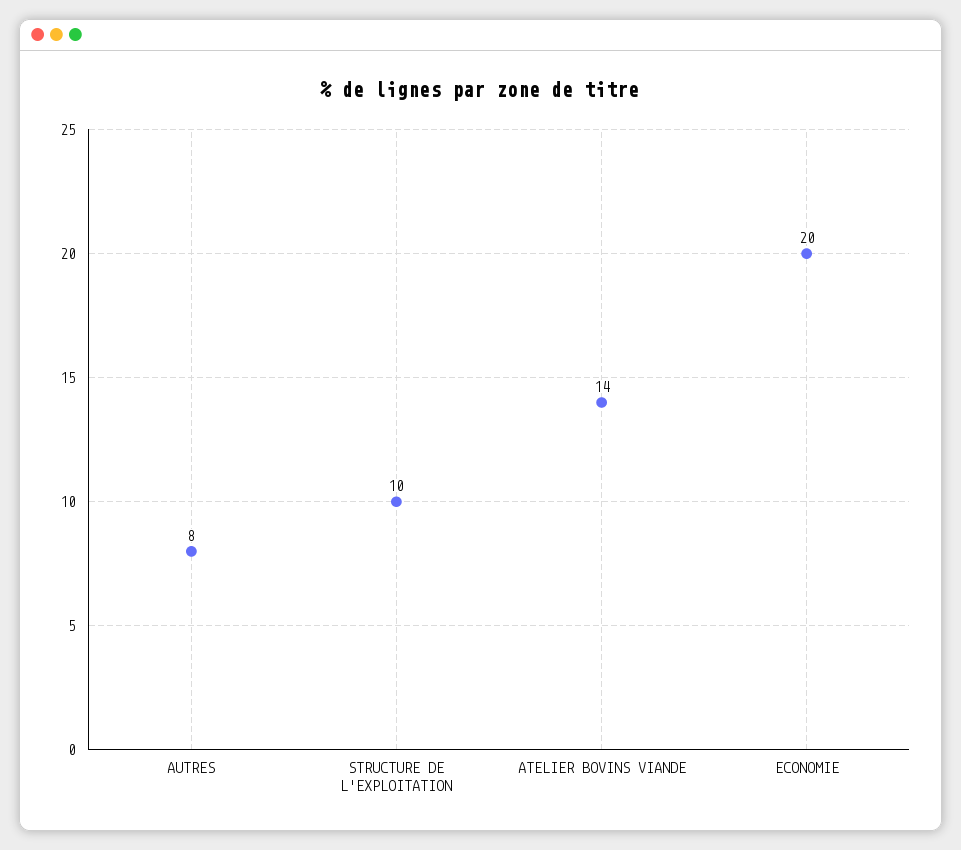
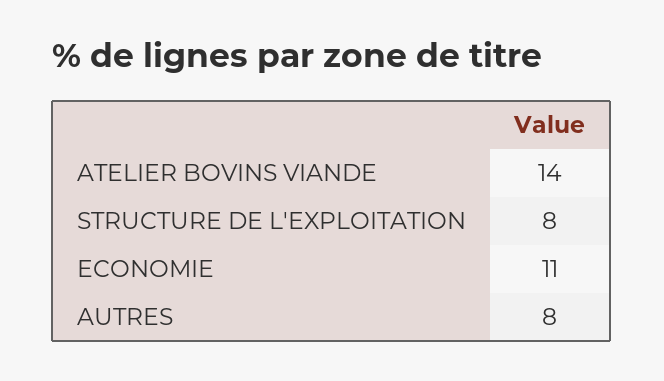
STRUCTURE DE L'EXPLOITATION: 10 -> 8
ECONOMIE: 20 -> 11

